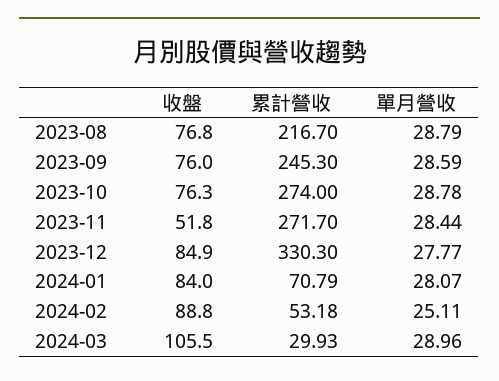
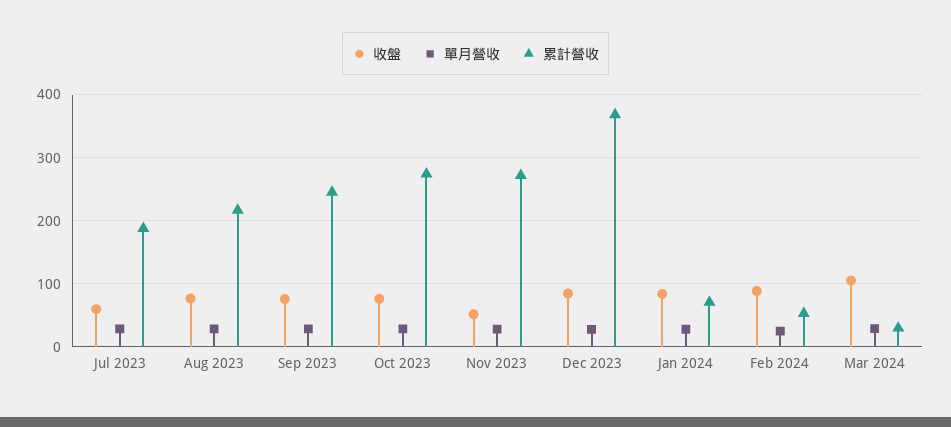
累計營收, 2023-12: 330.3 -> 370
收盤, Jul 2023: none -> 60
單月營收, Jul 2023: none -> 30
累計營收, Jul 2023: none -> 190

